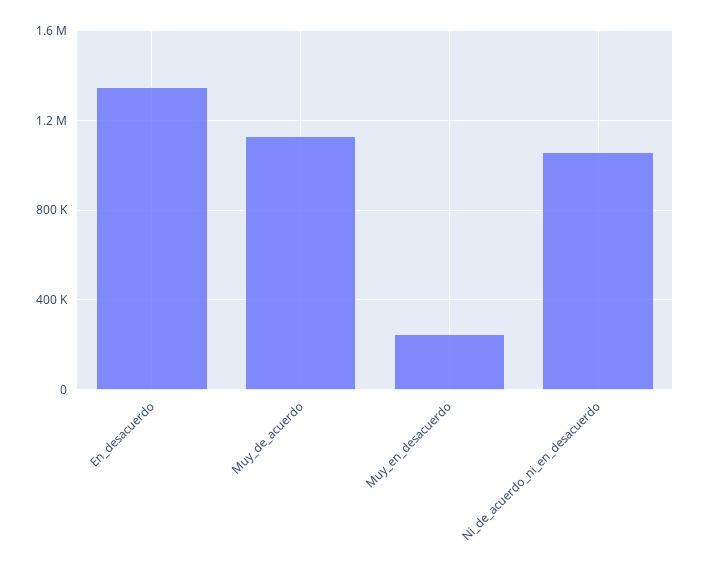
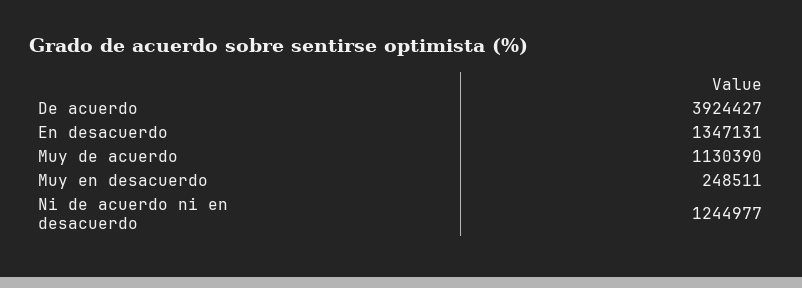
Ni_de_acuerdo_ni_en_desacuerdo: 1050000 -> 1244977
De acuerdo: none -> 3924427

